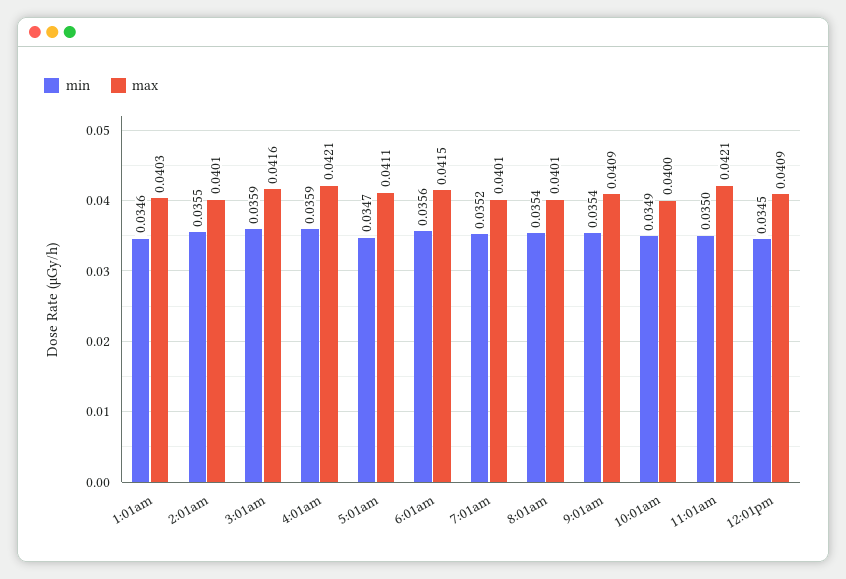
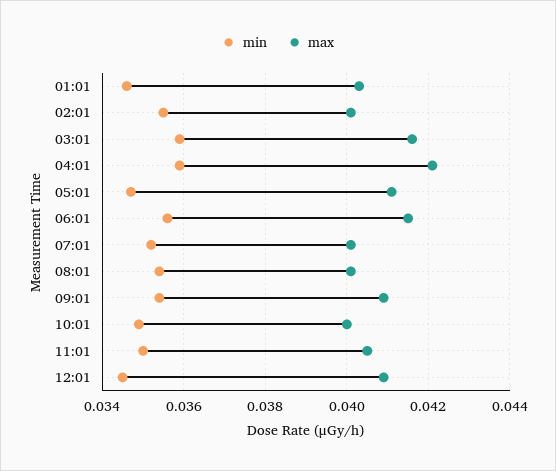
max, 11:01am: 0.0421 -> 0.0405

